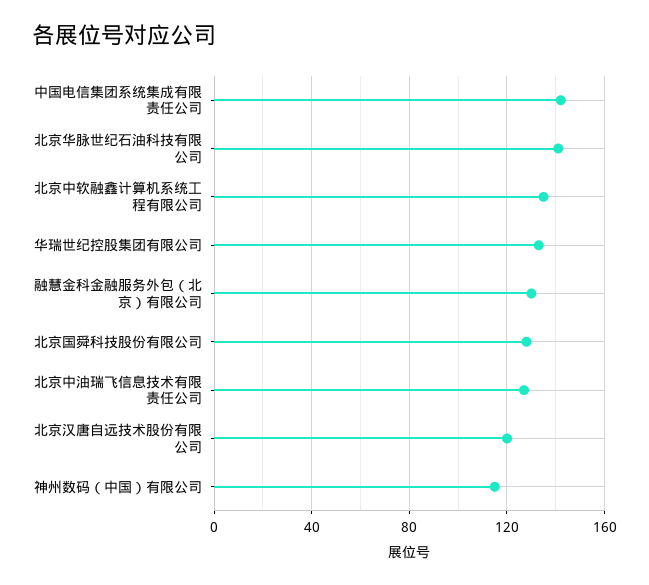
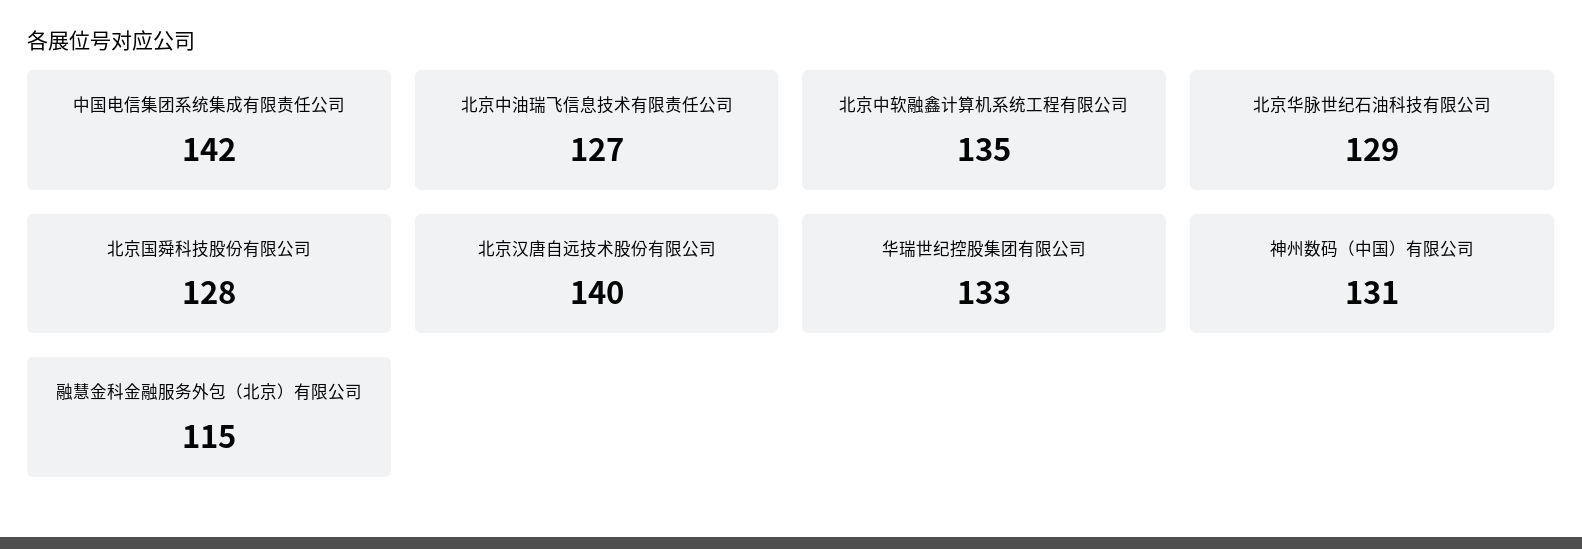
北京华脉世纪石油科技有限公司: 140 -> 129
融慧金科金融服务外包（北京）有限公司: 130 -> 115
北京汉唐自远技术股份有限公司: 120 -> 140
神州数码（中国）有限公司: 115 -> 131

